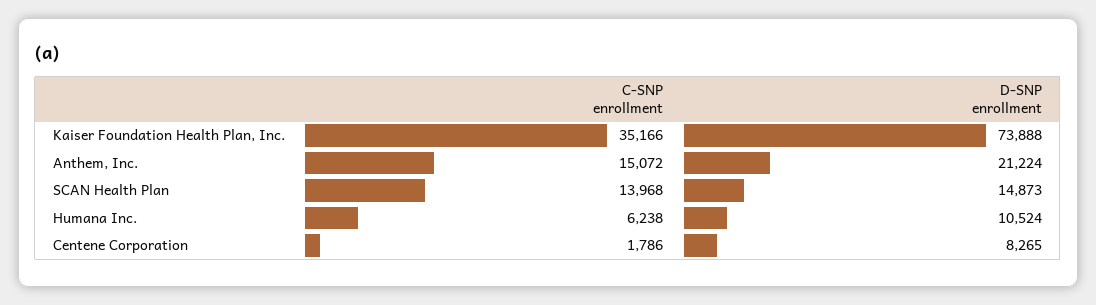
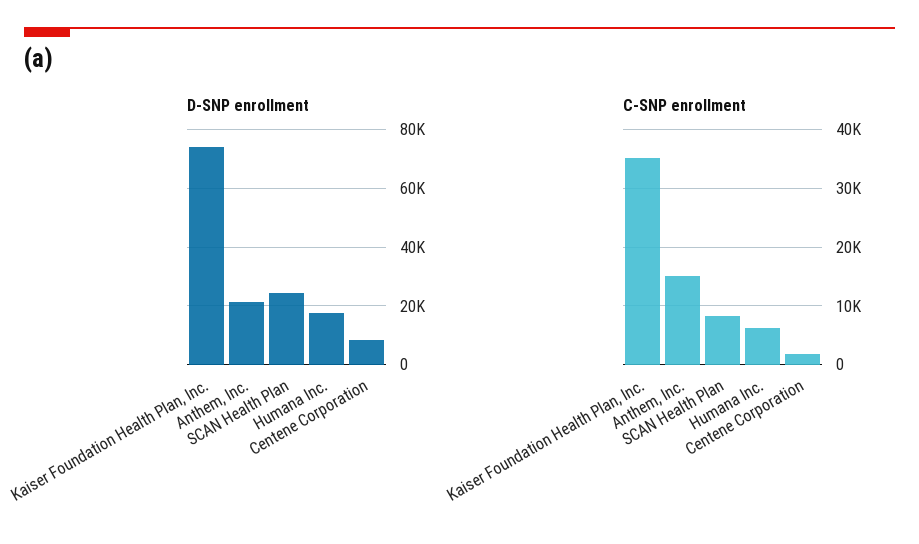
C-SNP enrollment, SCAN Health Plan: 13968 -> 8000
D-SNP enrollment, SCAN Health Plan: 14873 -> 25000
D-SNP enrollment, Humana Inc.: 10524 -> 17500

